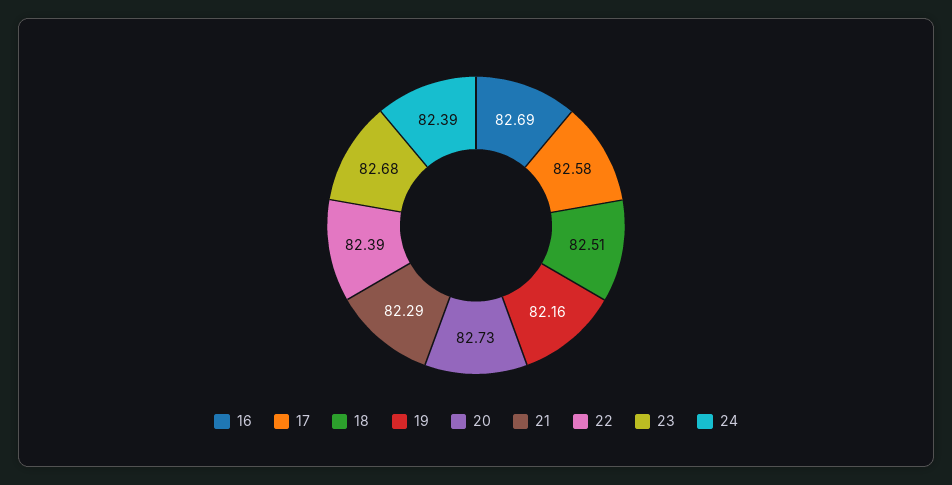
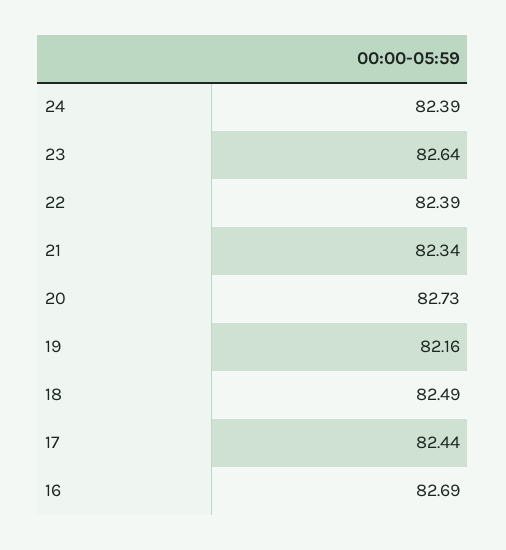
17: 82.58 -> 82.44
18: 82.51 -> 82.49
21: 82.29 -> 82.34
23: 82.68 -> 82.64

